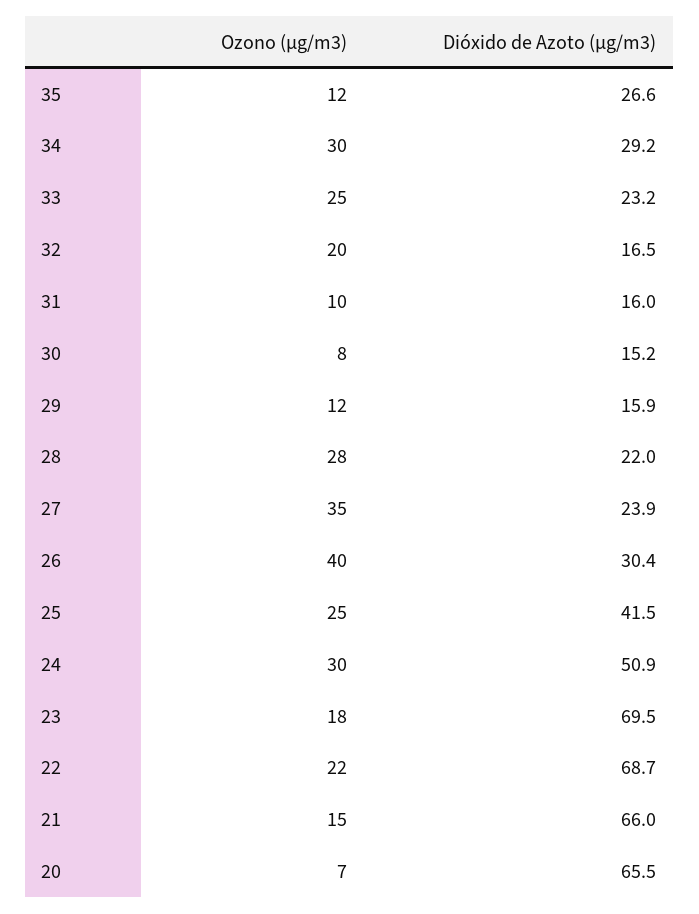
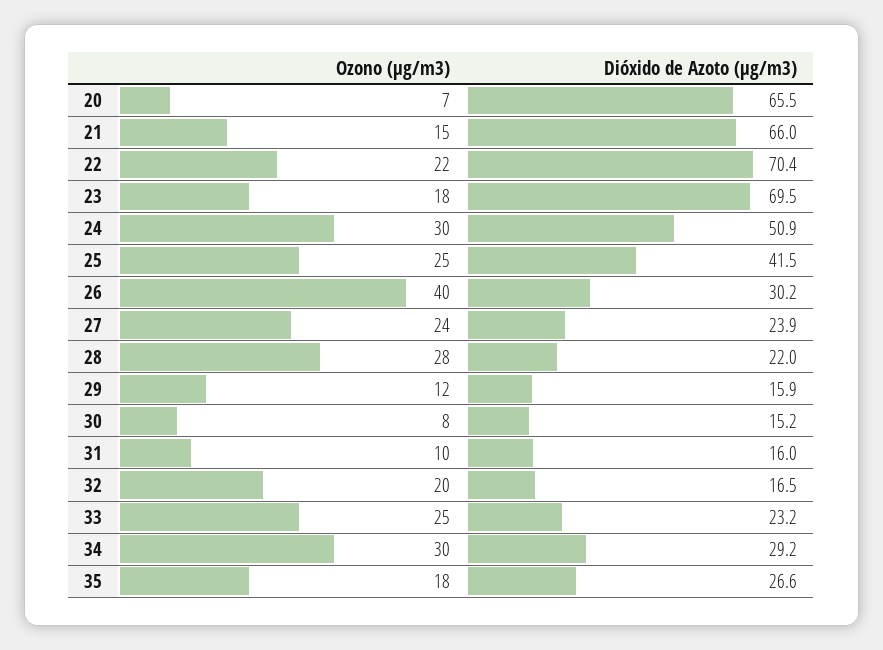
Ozono (µg/m3), 35: 12 -> 18
Ozono (µg/m3), 27: 35 -> 24
Dióxido de Azoto (µg/m3), 26: 30.4 -> 30.2
Dióxido de Azoto (µg/m3), 22: 68.7 -> 70.4

